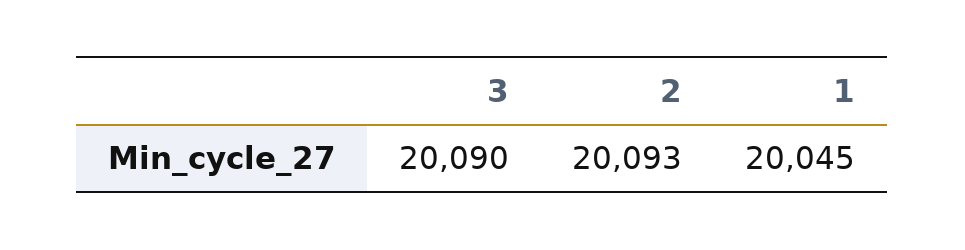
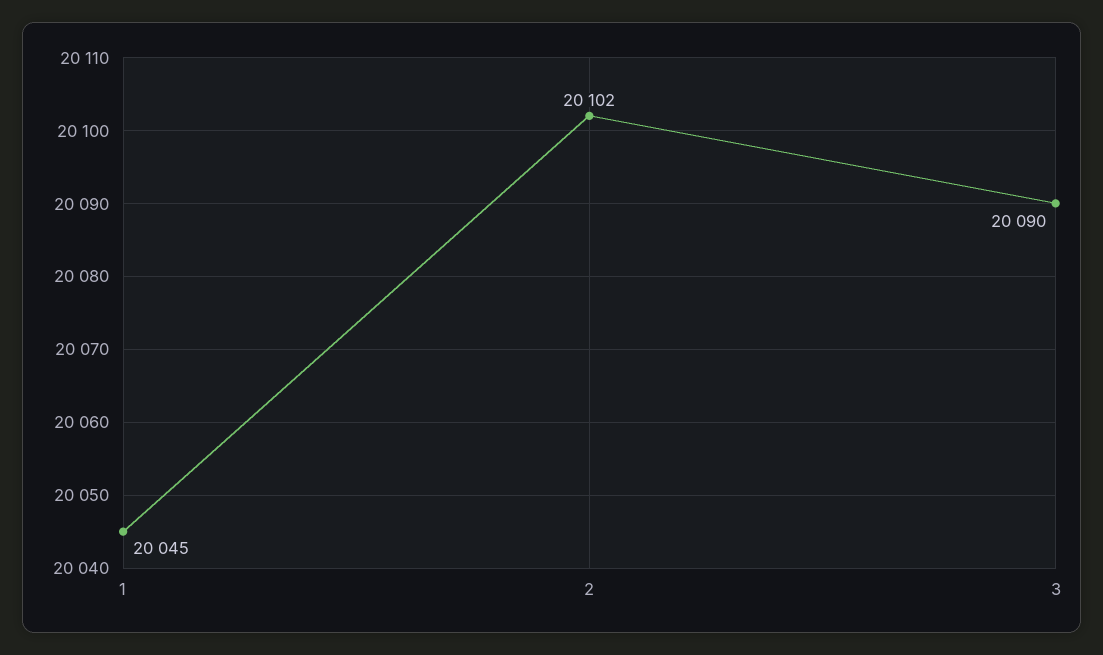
2: 20093 -> 20102

